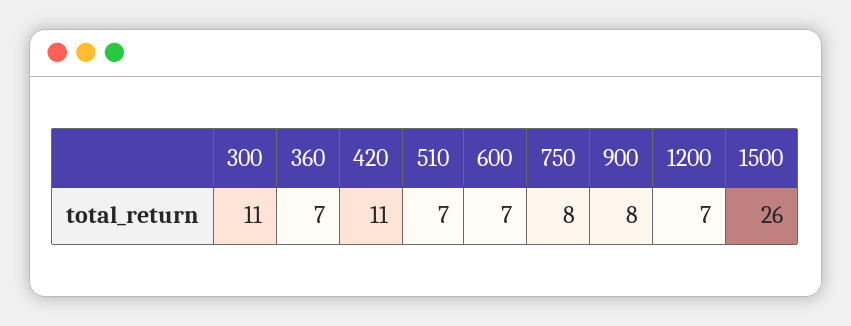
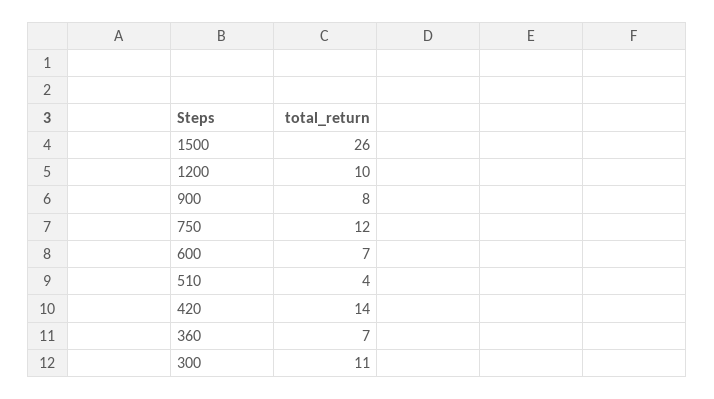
420: 11 -> 14
510: 7 -> 4
750: 8 -> 12
1200: 7 -> 10

